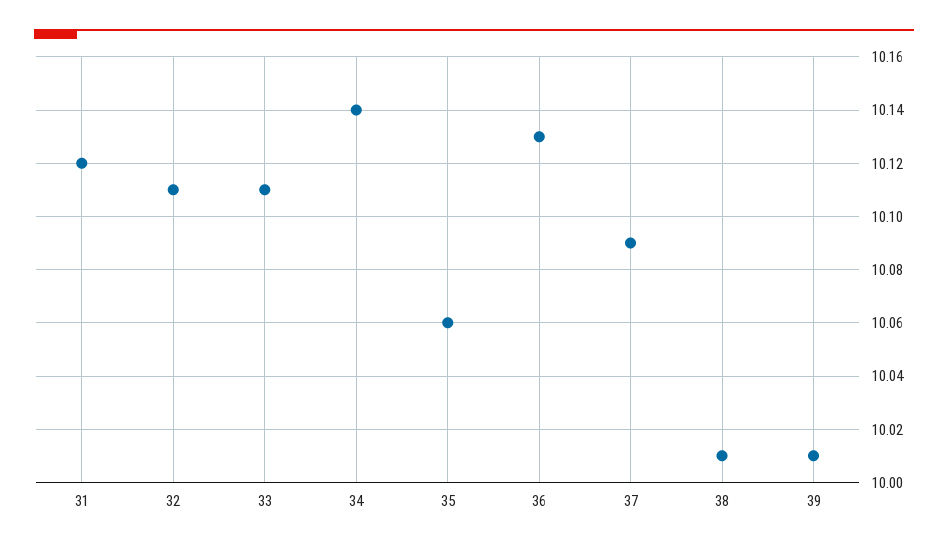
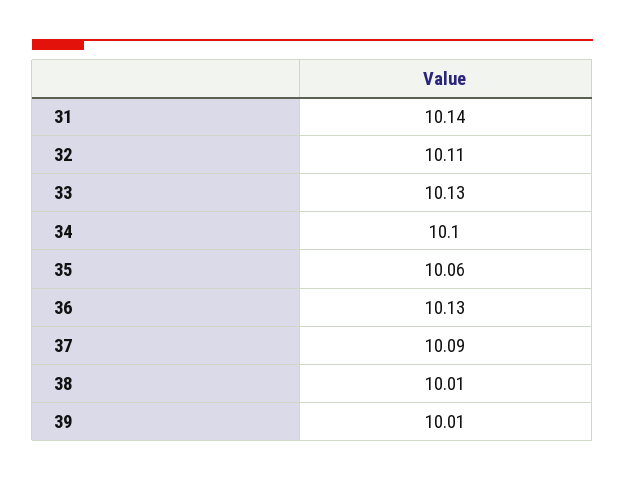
31: 10.12 -> 10.14
33: 10.11 -> 10.13
34: 10.14 -> 10.1

